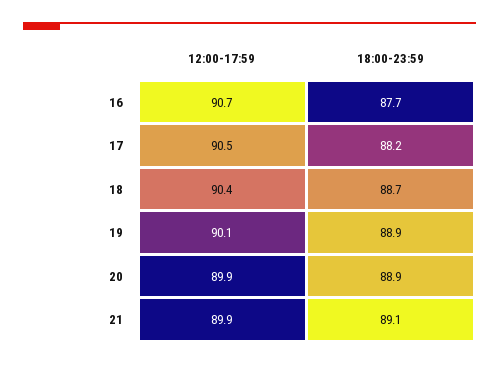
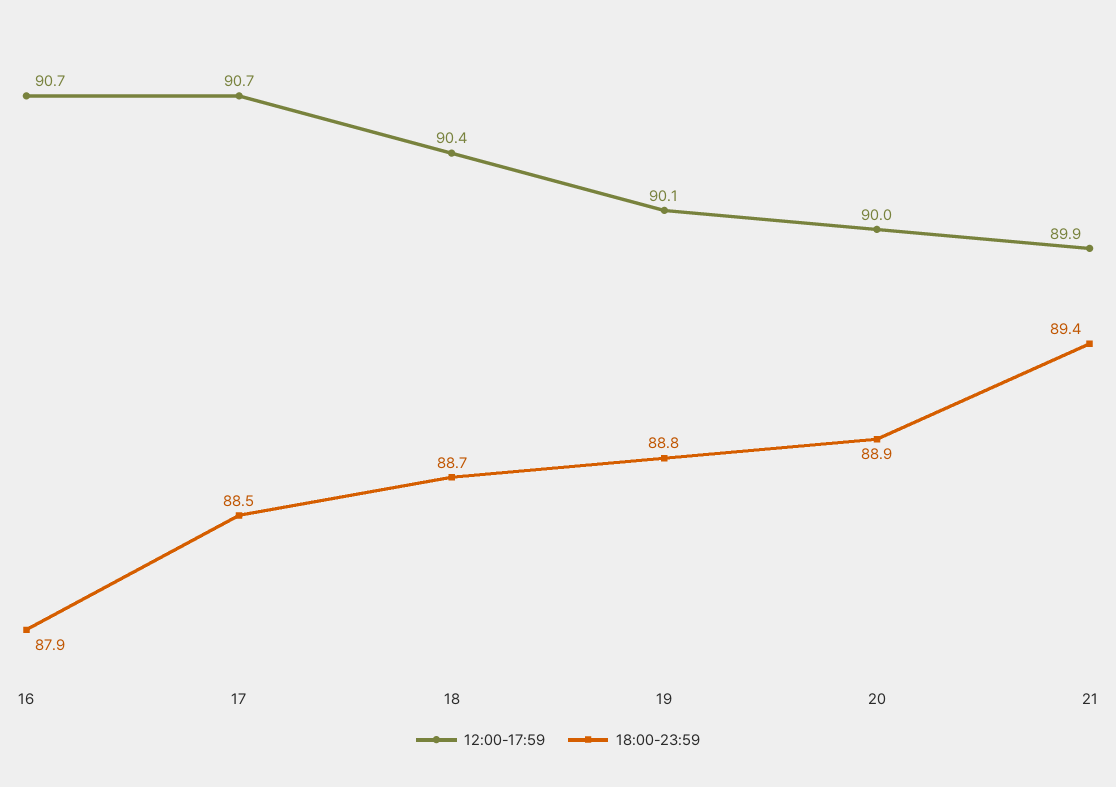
18:00-23:59, 16: 87.7 -> 87.9
12:00-17:59, 17: 90.5 -> 90.7
18:00-23:59, 17: 88.2 -> 88.5
18:00-23:59, 19: 88.9 -> 88.8
12:00-17:59, 20: 89.9 -> 90
18:00-23:59, 21: 89.1 -> 89.4

